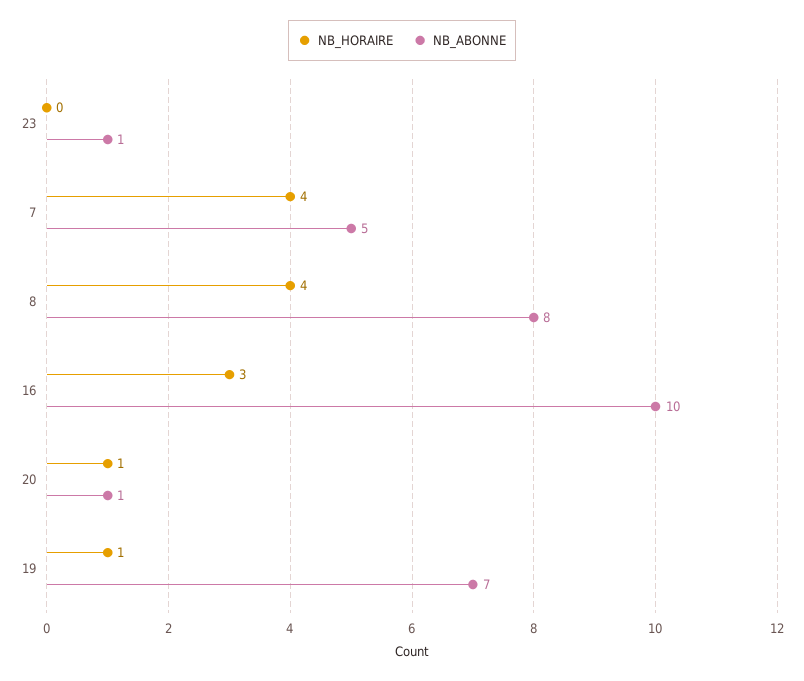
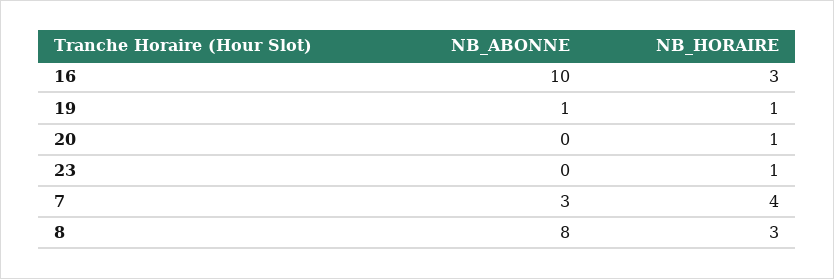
NB_HORAIRE, 23: 0 -> 1
NB_ABONNE, 23: 1 -> 0
NB_ABONNE, 7: 5 -> 3
NB_HORAIRE, 8: 4 -> 3
NB_ABONNE, 20: 1 -> 0
NB_ABONNE, 19: 7 -> 1

